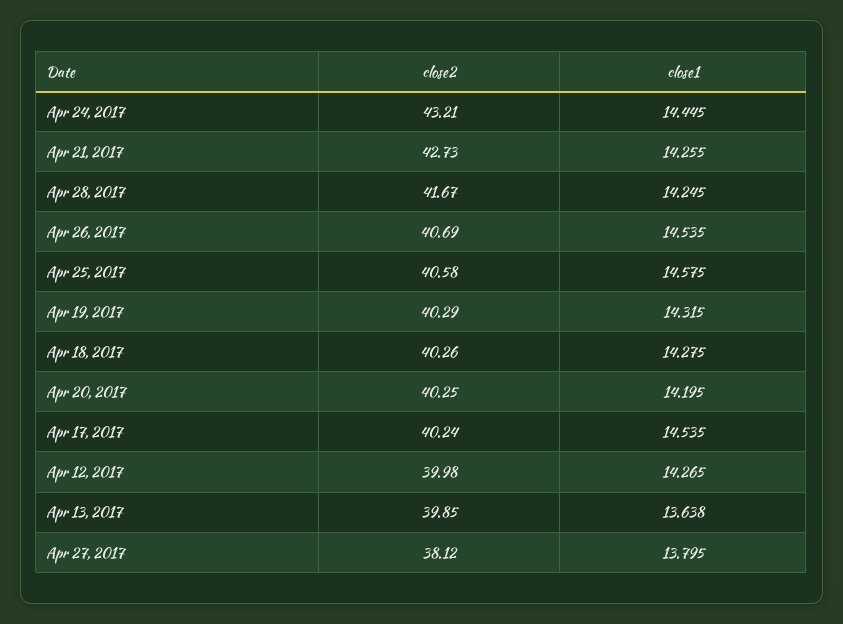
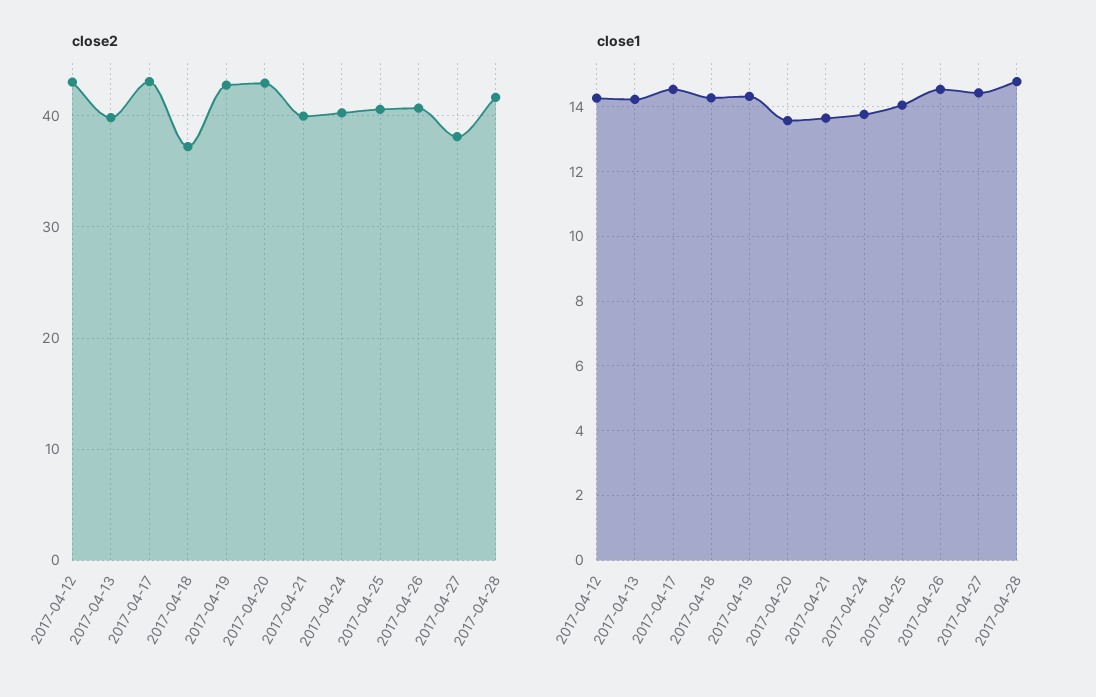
close2, Apr 24, 2017: 43.21 -> 40
close1, Apr 24, 2017: 14.445 -> 13.8
close2, Apr 21, 2017: 42.73 -> 40
close1, Apr 21, 2017: 14.255 -> 13.6
close1, Apr 28, 2017: 14.245 -> 14.8
close1, Apr 25, 2017: 14.575 -> 14
close2, Apr 19, 2017: 40.29 -> 43
close2, Apr 18, 2017: 40.26 -> 37
close2, Apr 20, 2017: 40.25 -> 43
close1, Apr 20, 2017: 14.195 -> 13.6
close2, Apr 17, 2017: 40.24 -> 43
close2, Apr 12, 2017: 39.98 -> 43
close1, Apr 13, 2017: 13.638 -> 14.2
close1, Apr 27, 2017: 13.795 -> 14.4

